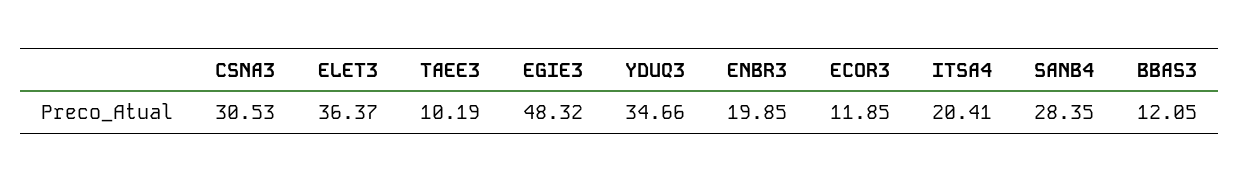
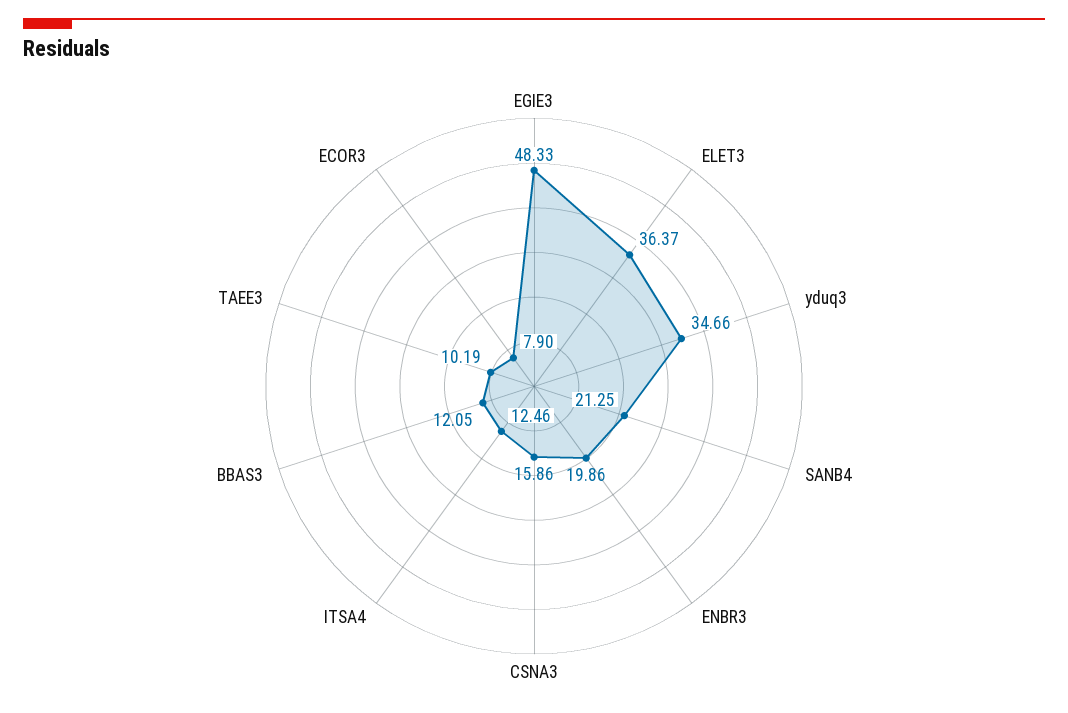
CSNA3: 30.53 -> 15.86
EGIE3: 48.32 -> 48.33
ENBR3: 19.85 -> 19.86
ECOR3: 11.85 -> 7.9
ITSA4: 20.41 -> 12.46
SANB4: 28.35 -> 21.25

